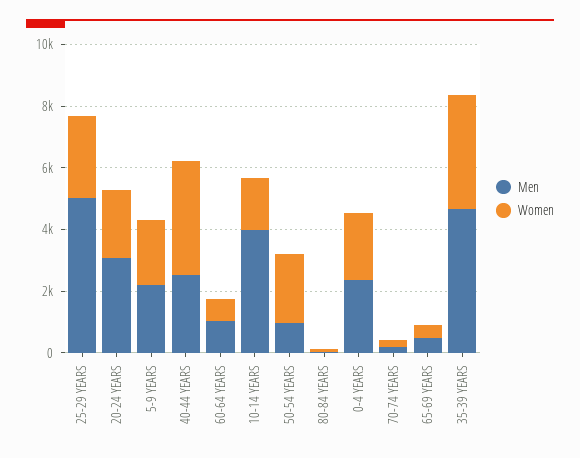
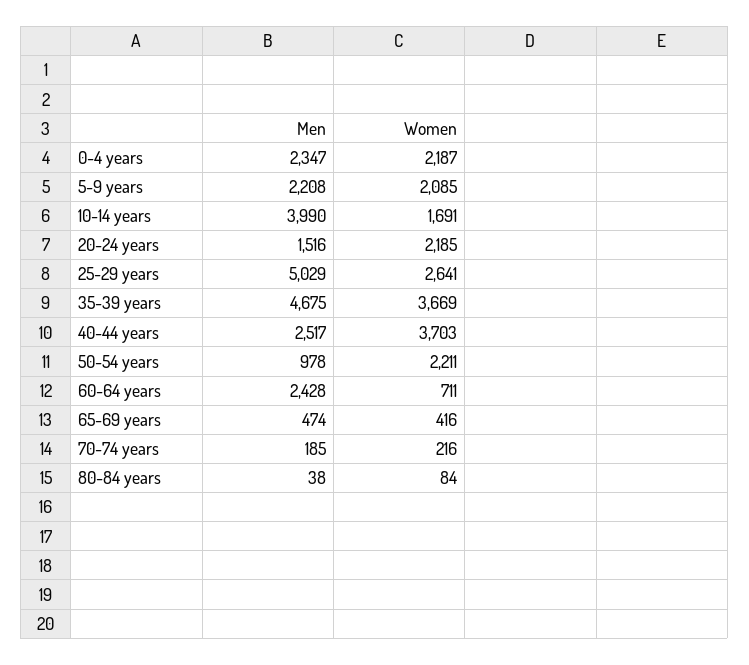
Men, 20-24 YEARS: 3000 -> 1516
Men, 60-64 YEARS: 1000 -> 2428

